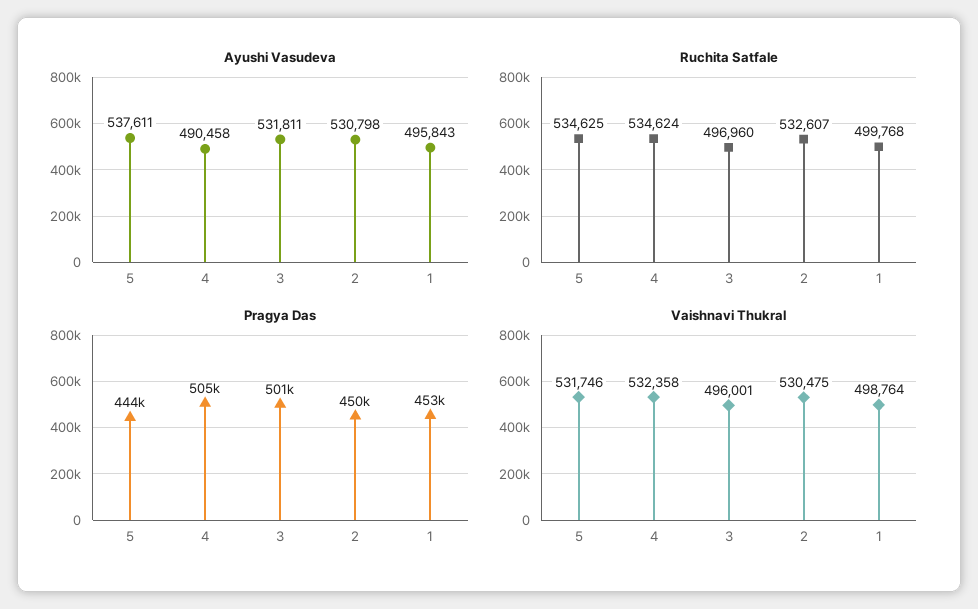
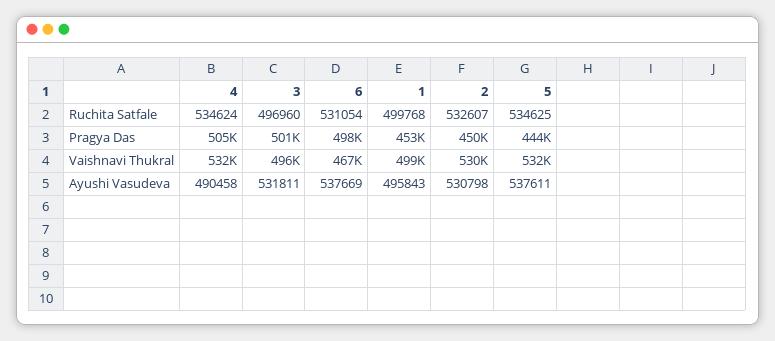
Ruchita Satfale, 6: none -> 531054
Pragya Das, 6: none -> 498000
Vaishnavi Thukral, 6: none -> 467000
Ayushi Vasudeva, 6: none -> 537669

